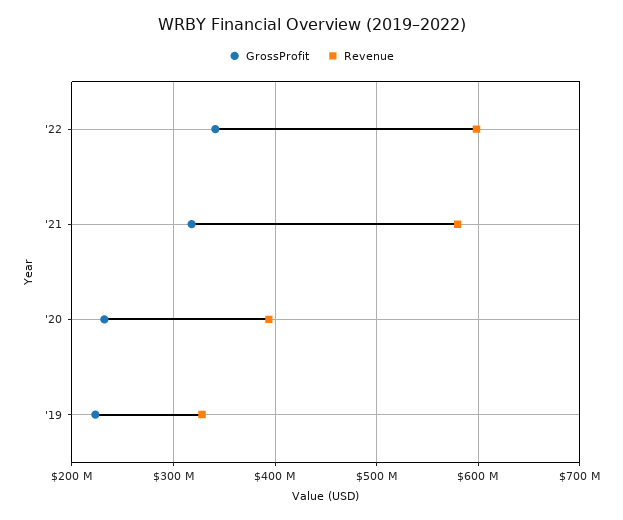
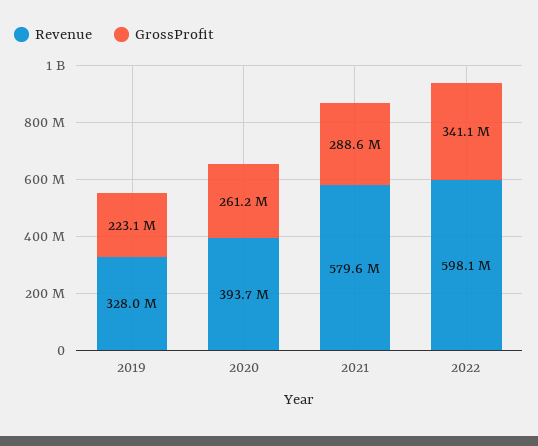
GrossProfit, '21: 320000000 -> 288600000
GrossProfit, '20: 230000000 -> 261200000

